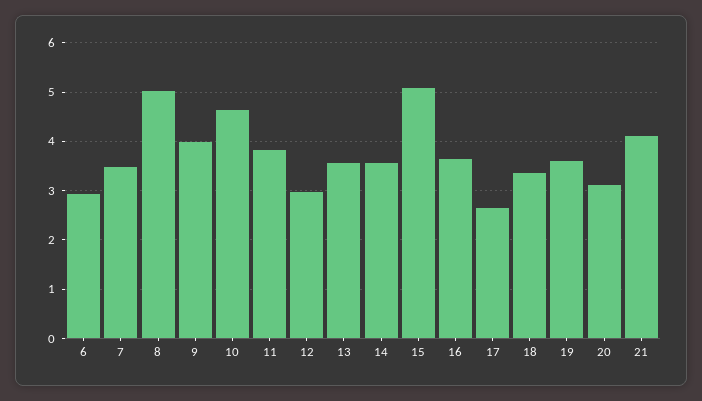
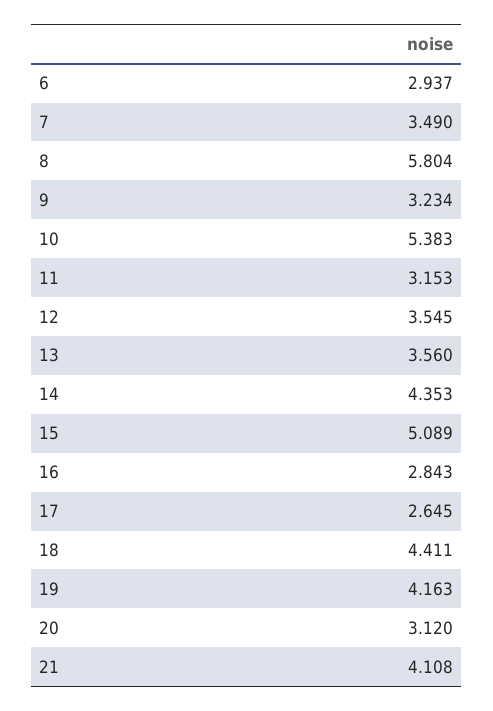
8: 5 -> 5.804
9: 4 -> 3.234
10: 4.6 -> 5.383
11: 3.8 -> 3.153
12: 3 -> 3.545
14: 3.6 -> 4.353
16: 3.6 -> 2.843
18: 3.4 -> 4.411
19: 3.6 -> 4.163

